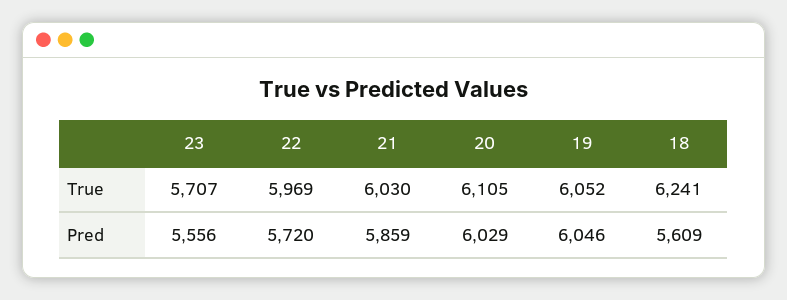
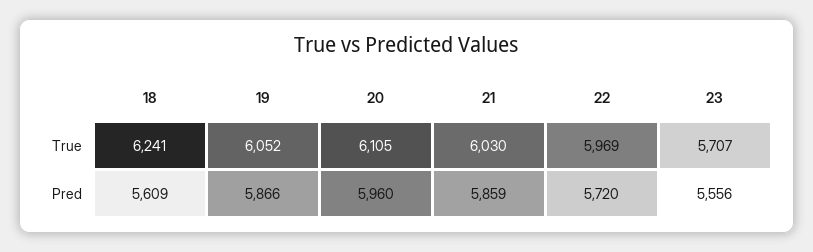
20, Pred: 6029 -> 5960
19, Pred: 6046 -> 5866

